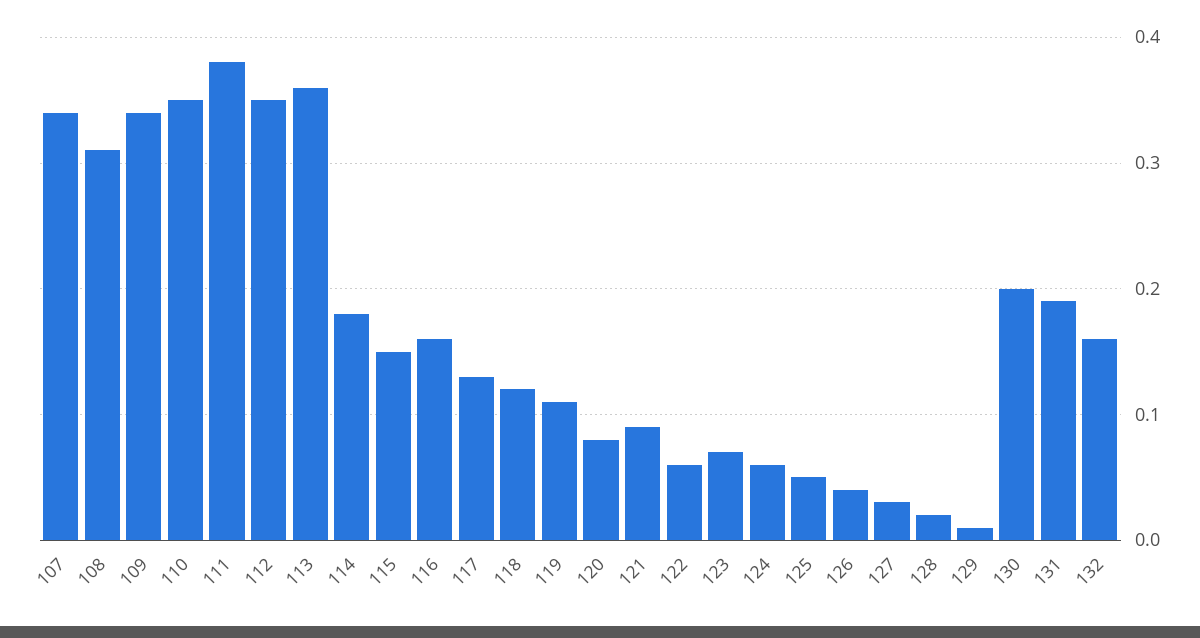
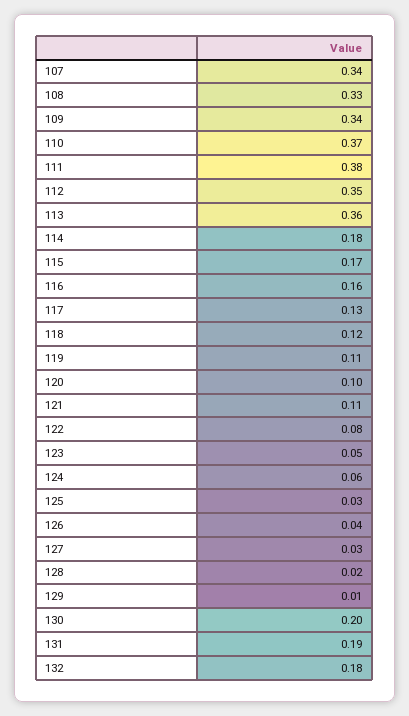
108: 0.31 -> 0.33
110: 0.35 -> 0.37
115: 0.15 -> 0.17
120: 0.08 -> 0.1
121: 0.09 -> 0.11
122: 0.06 -> 0.08
123: 0.07 -> 0.05
125: 0.05 -> 0.03
132: 0.16 -> 0.18

